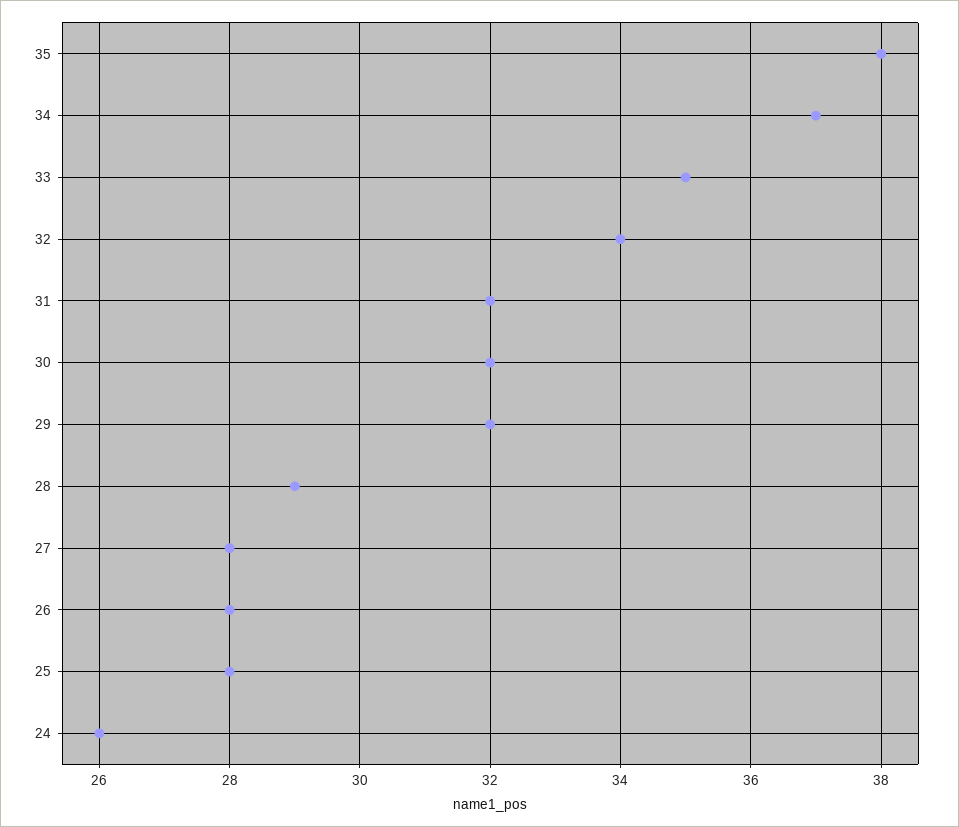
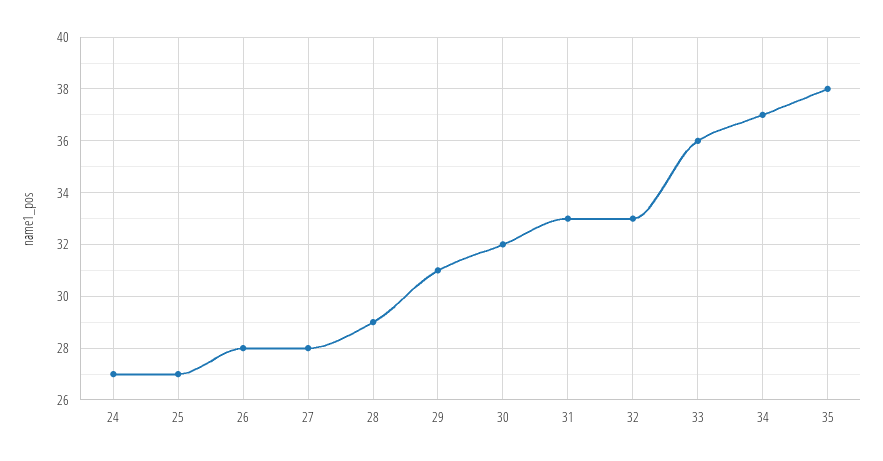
33: 35 -> 36
32: 34 -> 33
31: 32 -> 33
29: 32 -> 31
25: 28 -> 27
24: 26 -> 27

